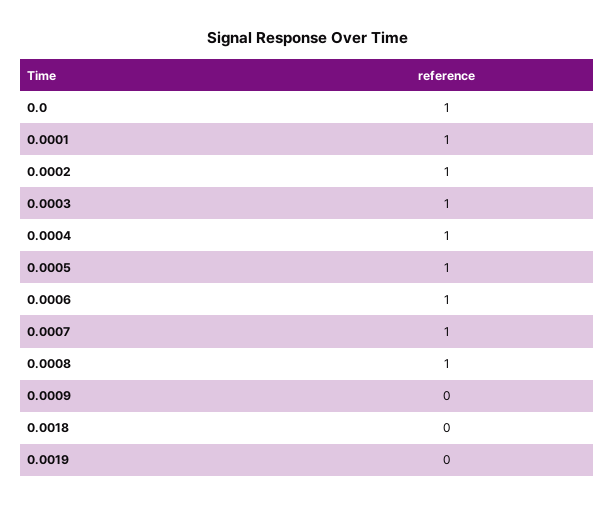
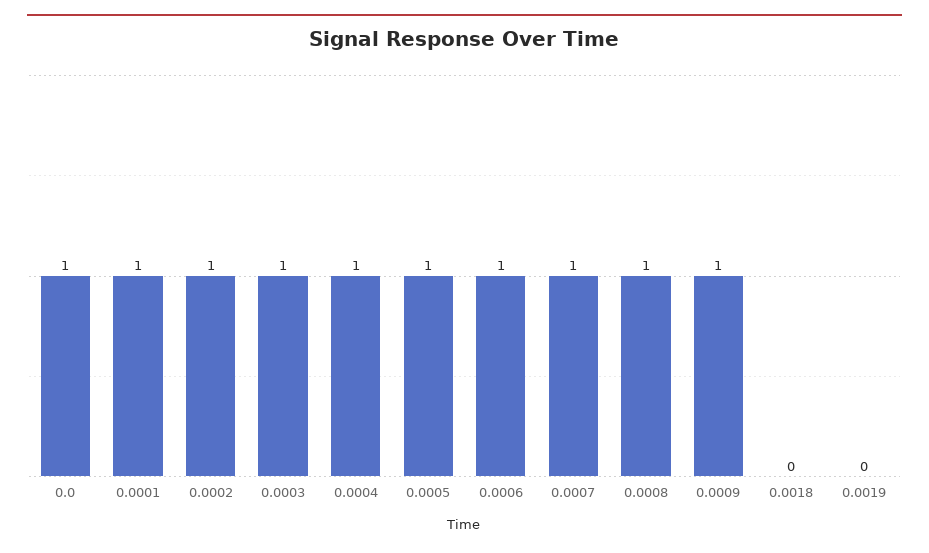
0.0009: 0 -> 1

